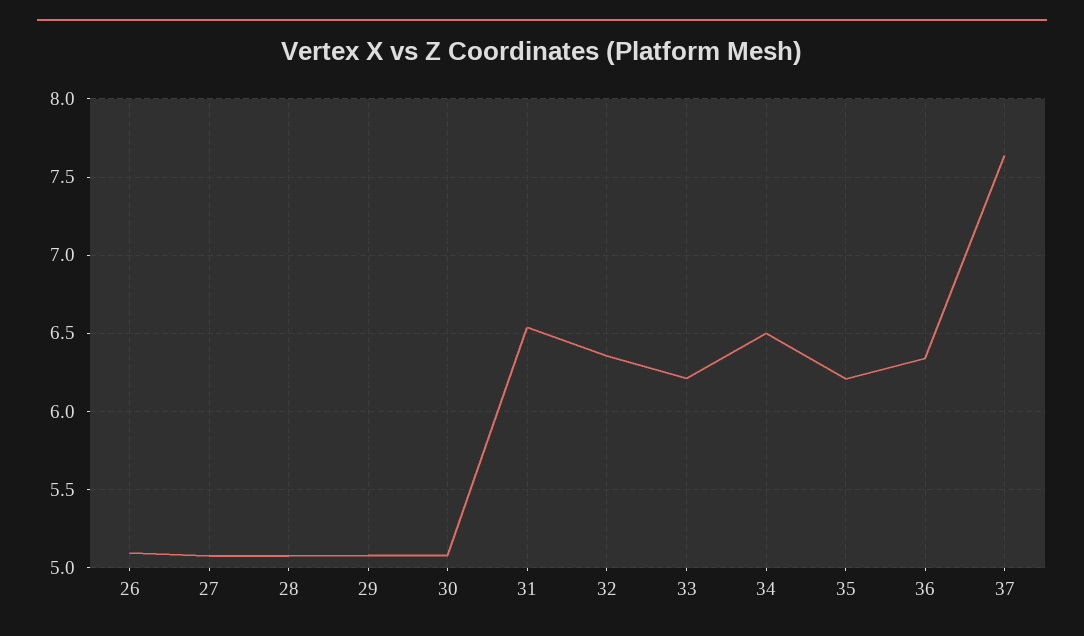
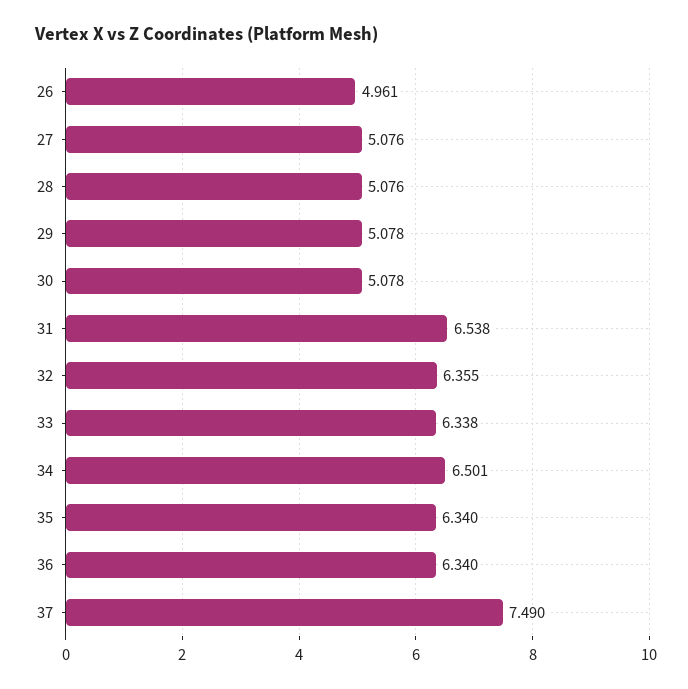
26: 5.1 -> 4.961
33: 6.2 -> 6.338
35: 6.2 -> 6.34
37: 7.65 -> 7.49

